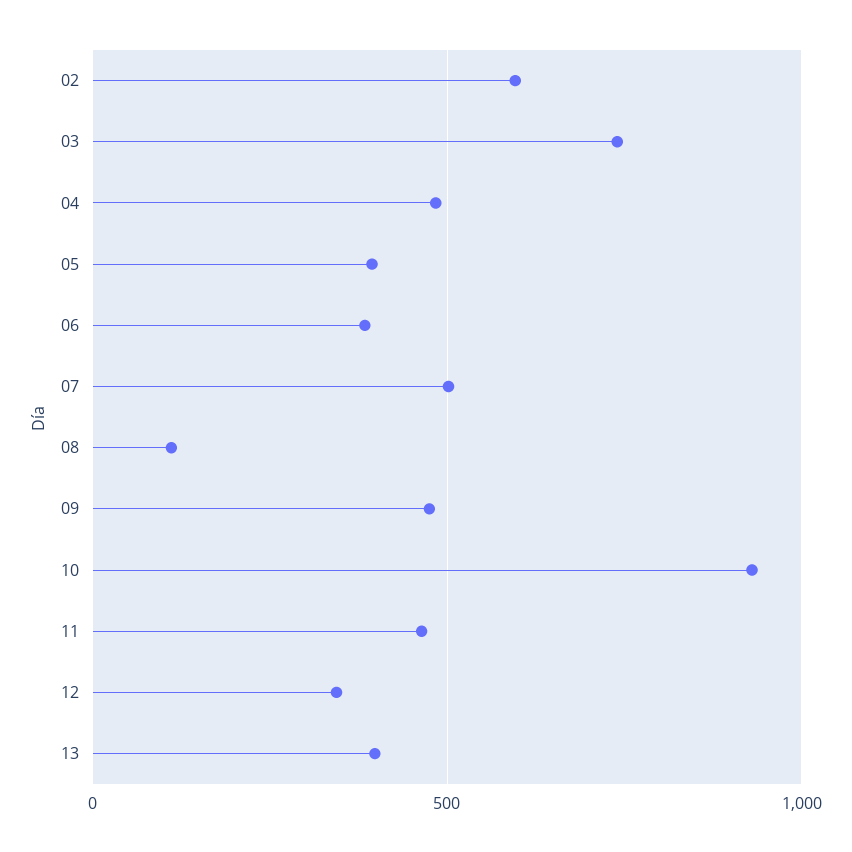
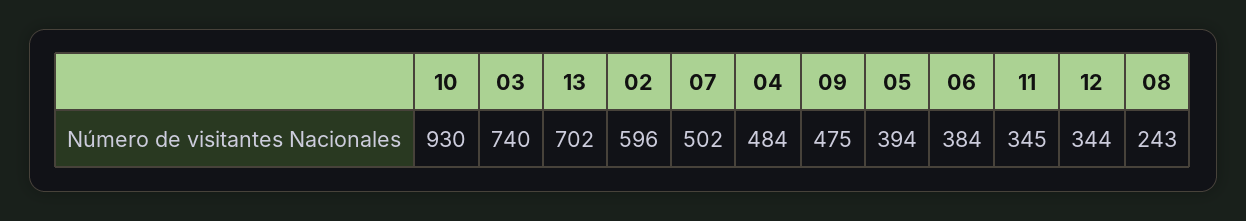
08: 100 -> 243
11: 450 -> 345
13: 400 -> 702

